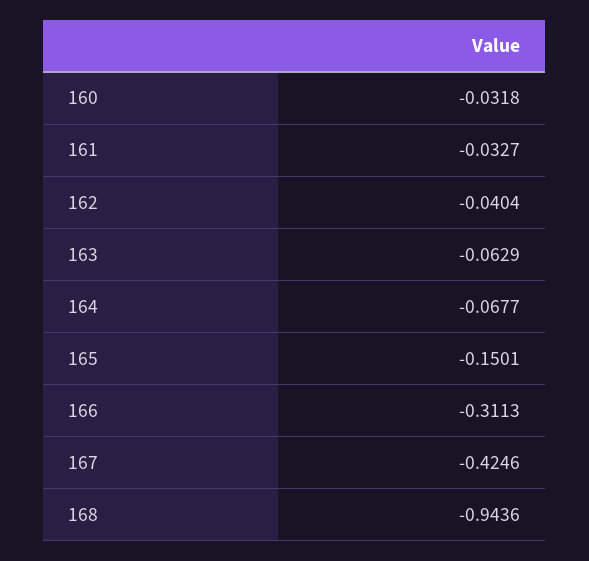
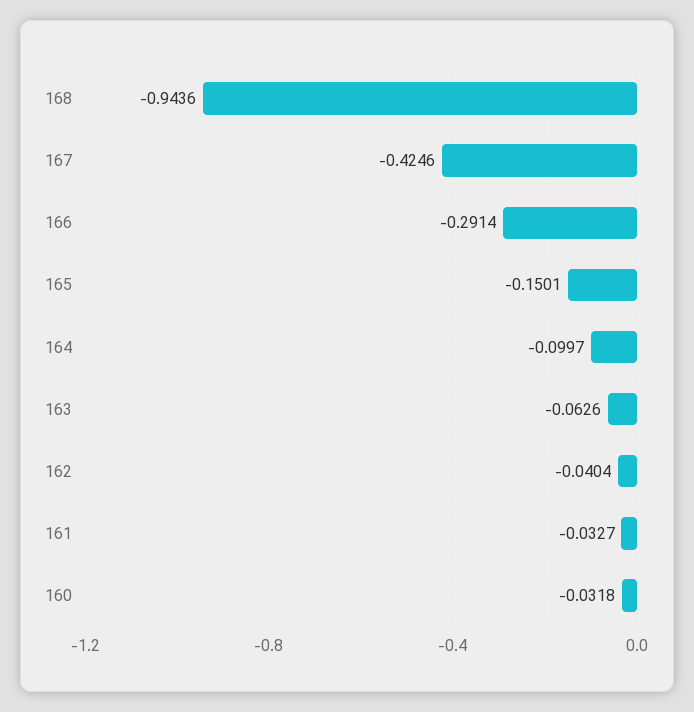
163: -0.0629 -> -0.0626
164: -0.0677 -> -0.0997
166: -0.3113 -> -0.2914

